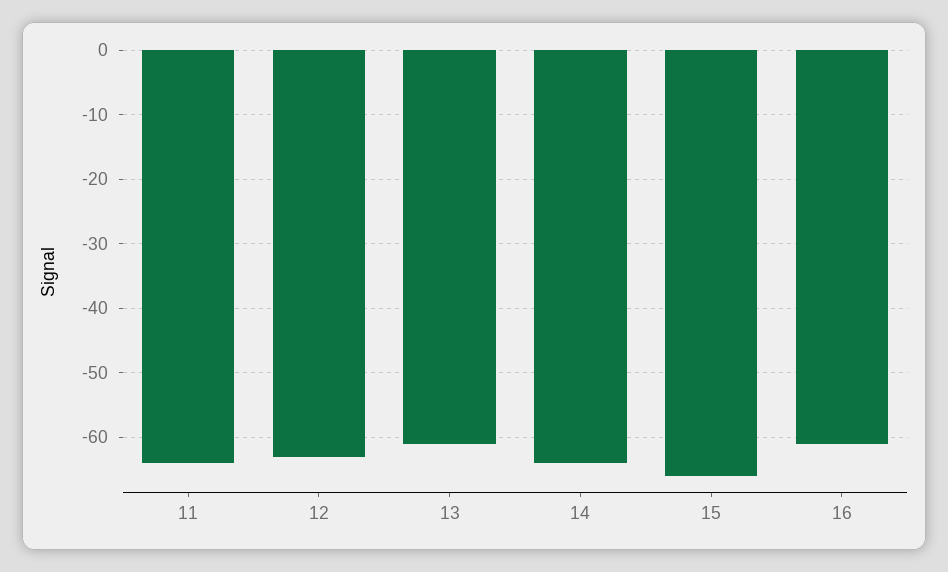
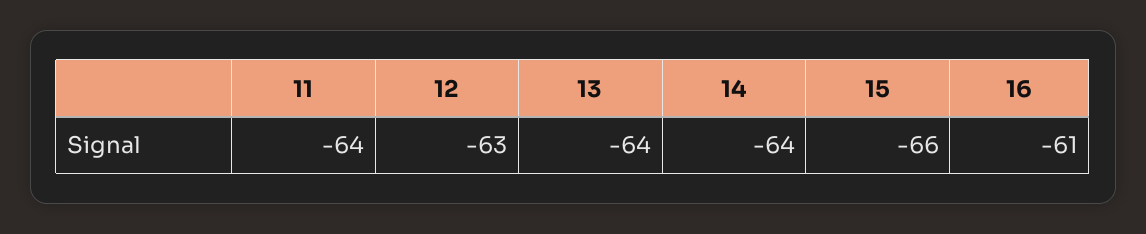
13: -61 -> -64

